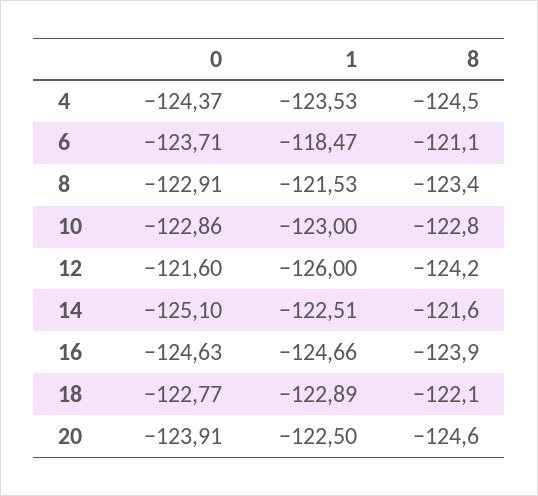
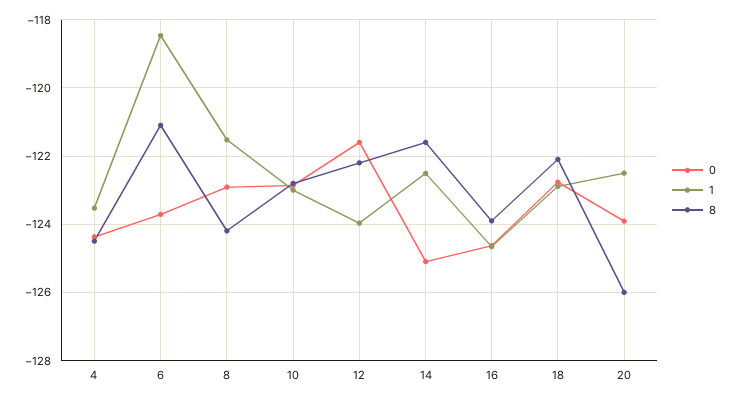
8, 8: -123.4 -> -124.2
1, 12: -126 -> -124
8, 12: -124.2 -> -122.2
8, 20: -124.6 -> -126

